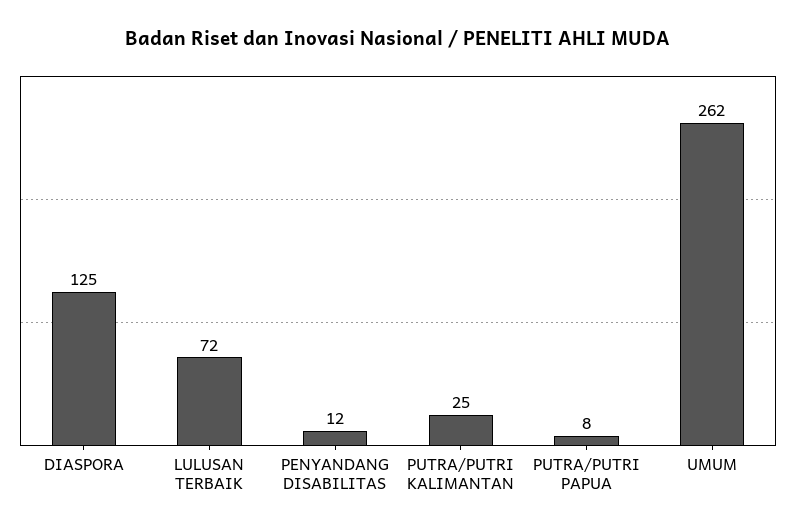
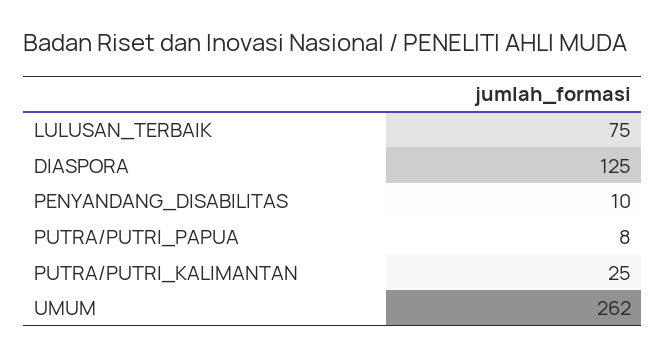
LULUSAN TERBAIK: 72 -> 75
PENYANDANG DISABILITAS: 12 -> 10

